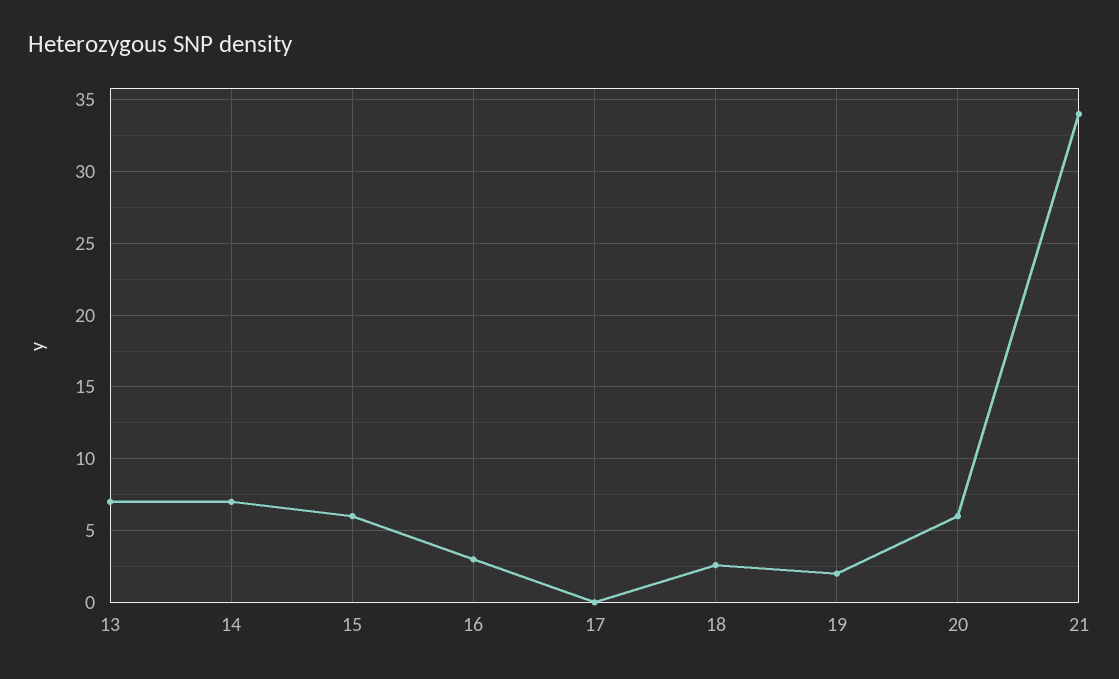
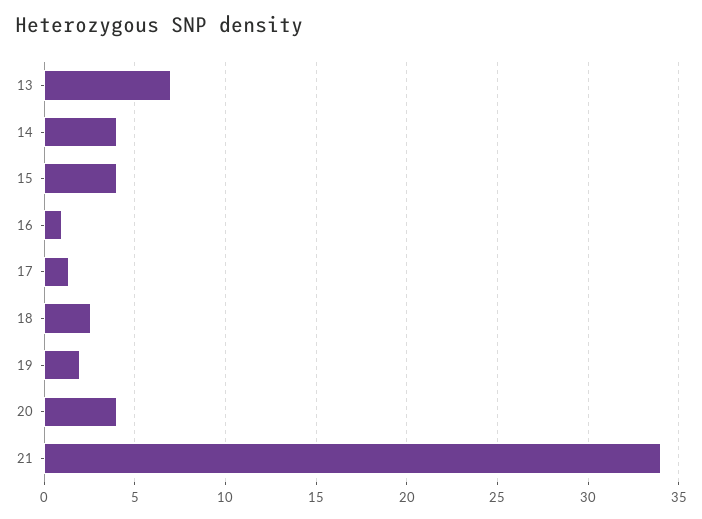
14: 7 -> 4
15: 6 -> 4
16: 3 -> 1
17: 0 -> 1.5
20: 6 -> 4

